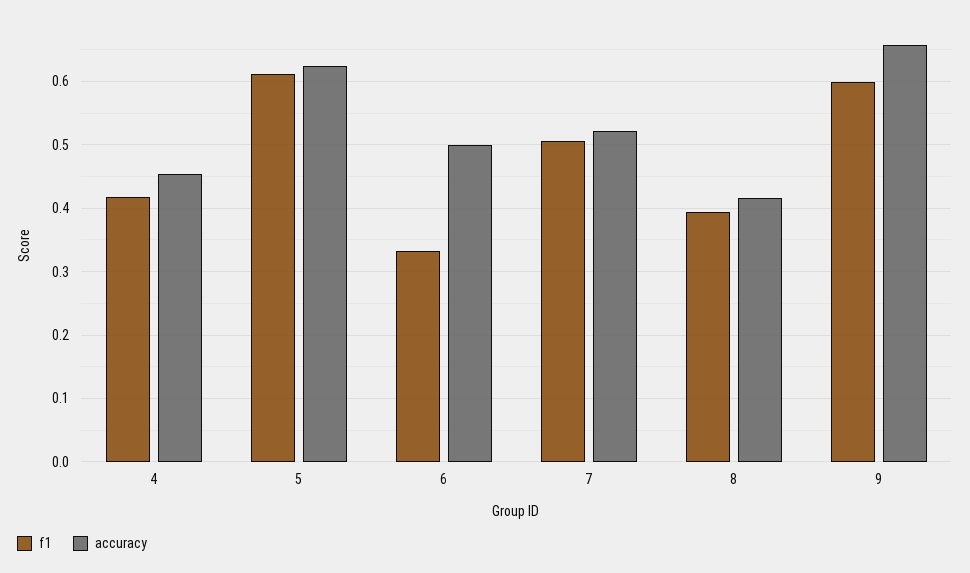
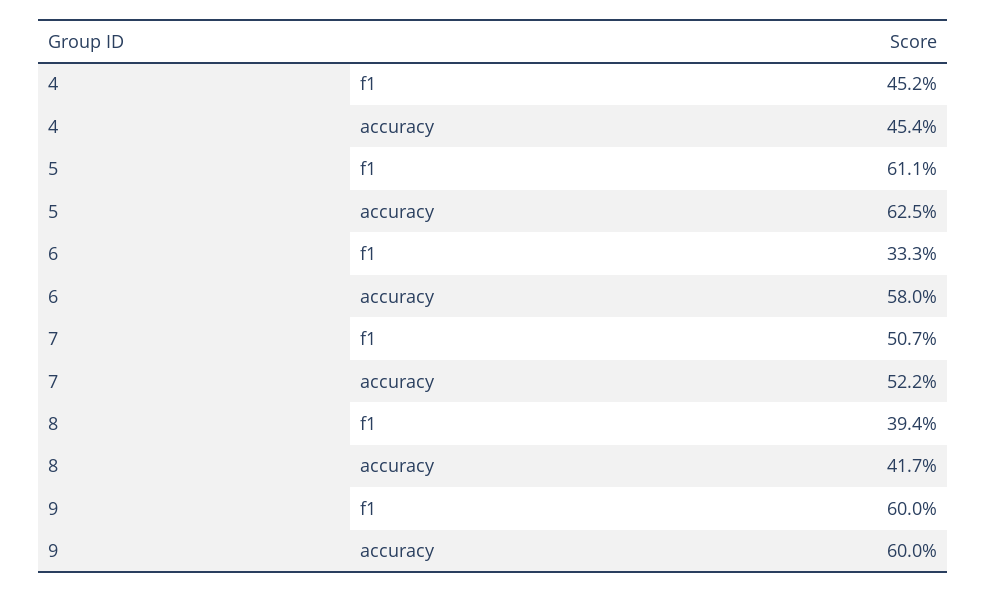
f1, 4: 0.42 -> 0.452
accuracy, 6: 0.5 -> 0.58
accuracy, 9: 0.66 -> 0.6

